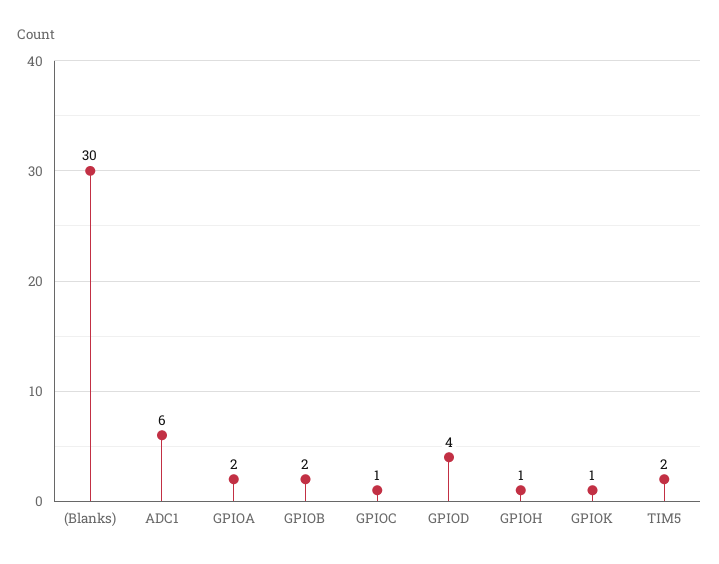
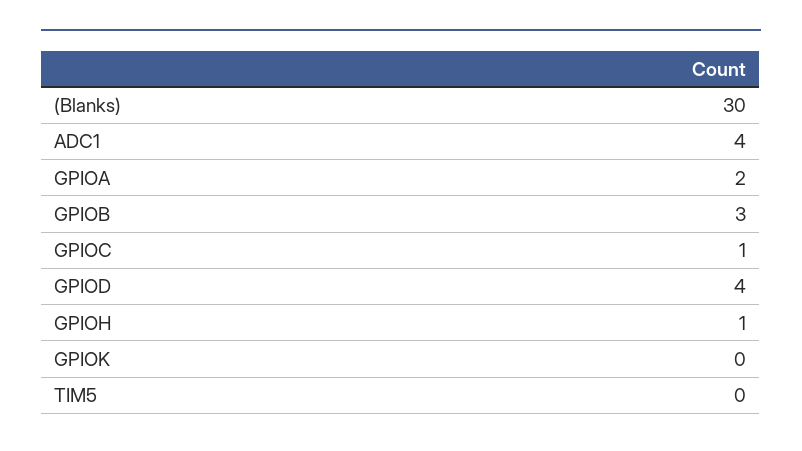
ADC1: 6 -> 4
GPIOB: 2 -> 3
GPIOK: 1 -> 0
TIM5: 2 -> 0

